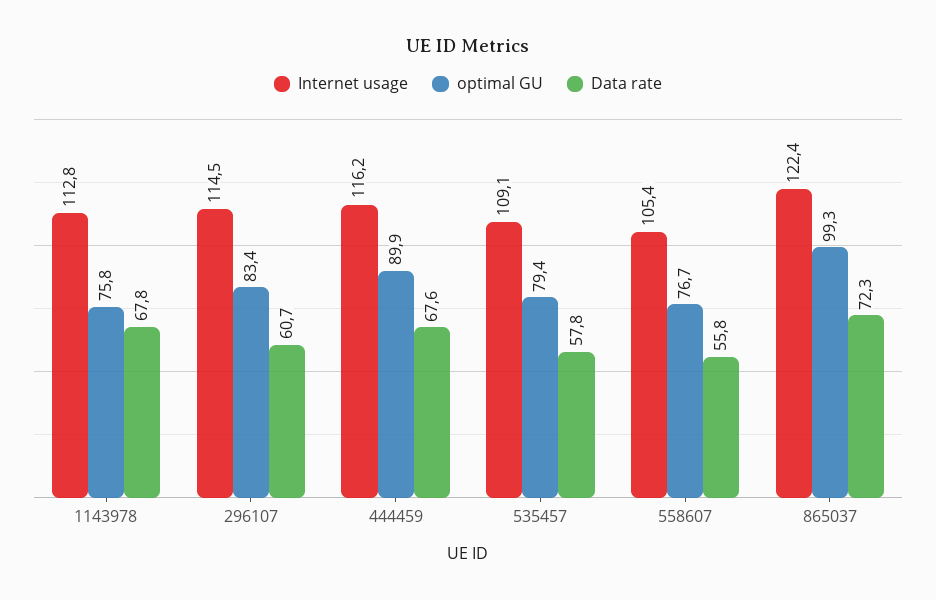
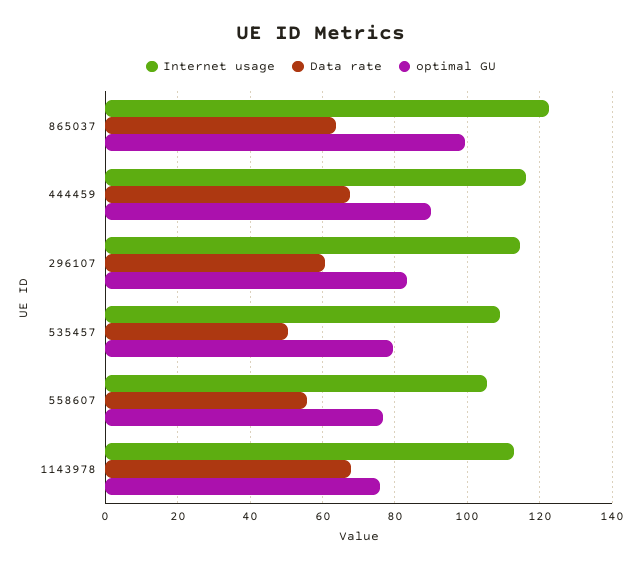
Data rate, 535457: 57.8 -> 50
Data rate, 865037: 72.3 -> 64

